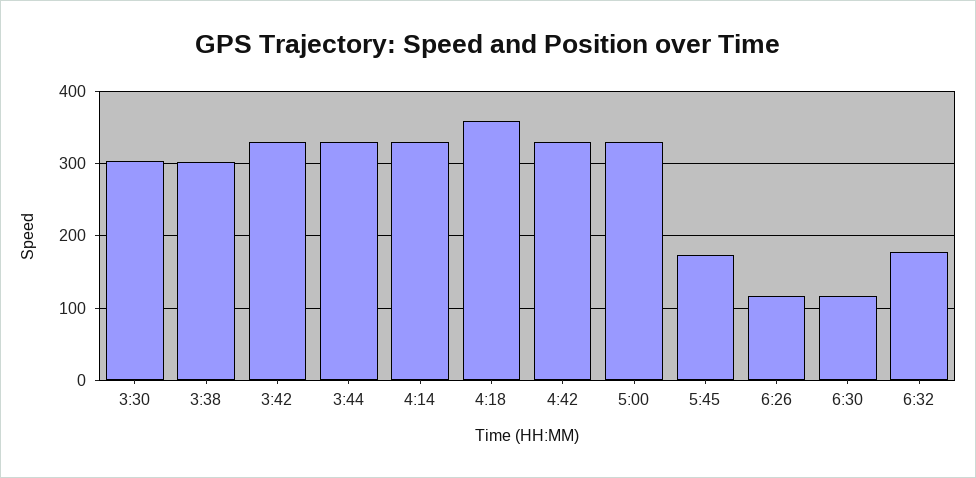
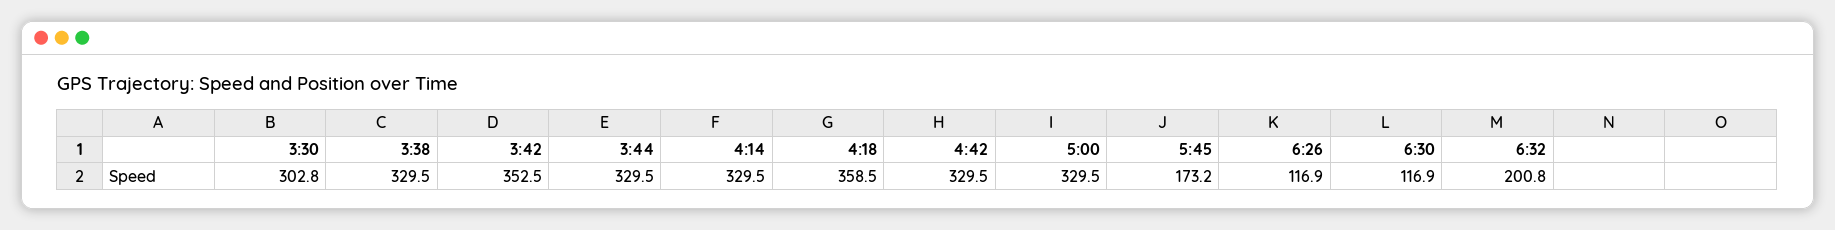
3:38: 300 -> 329.5
3:42: 330 -> 352.5
6:32: 180 -> 200.8

